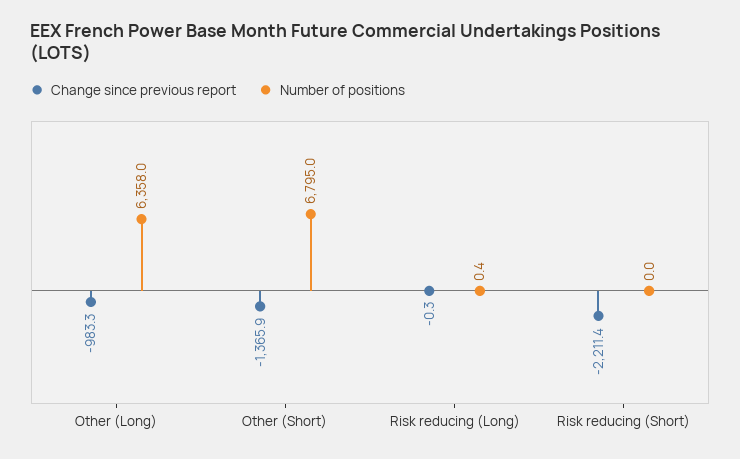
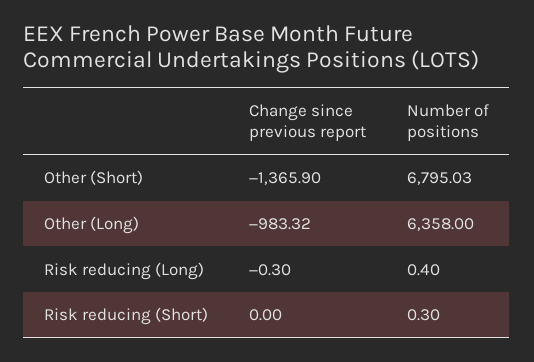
Change since previous report, Risk reducing (Short): -2211.4 -> 0
Number of positions, Risk reducing (Short): 0 -> 0.3

